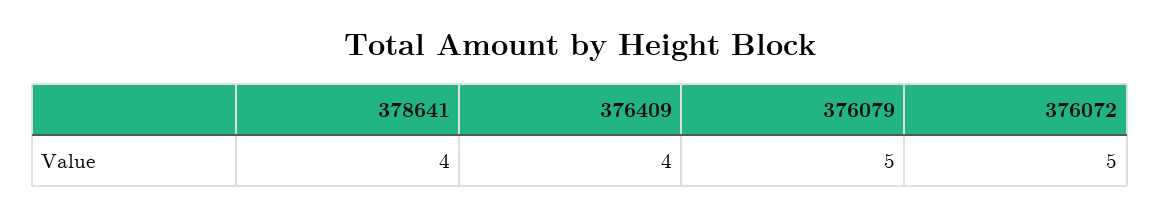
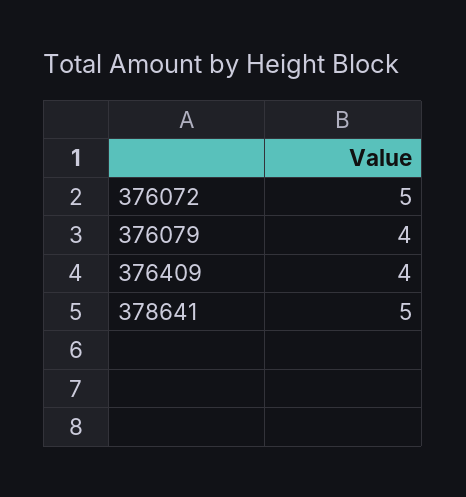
378641: 4 -> 5
376079: 5 -> 4

